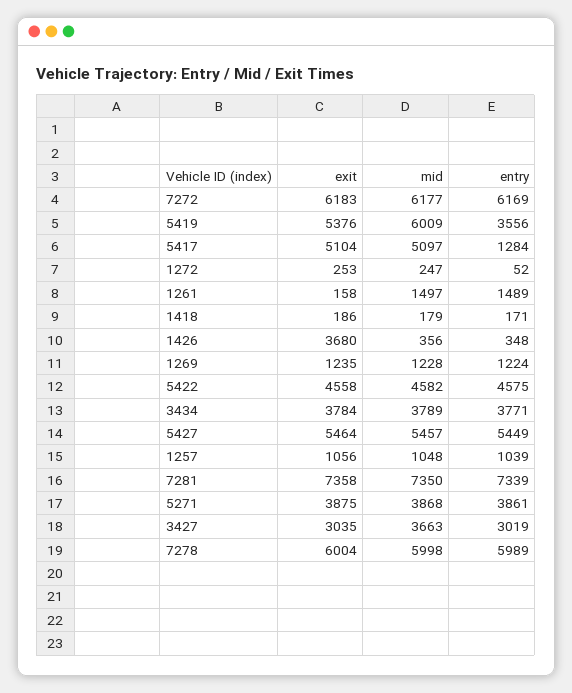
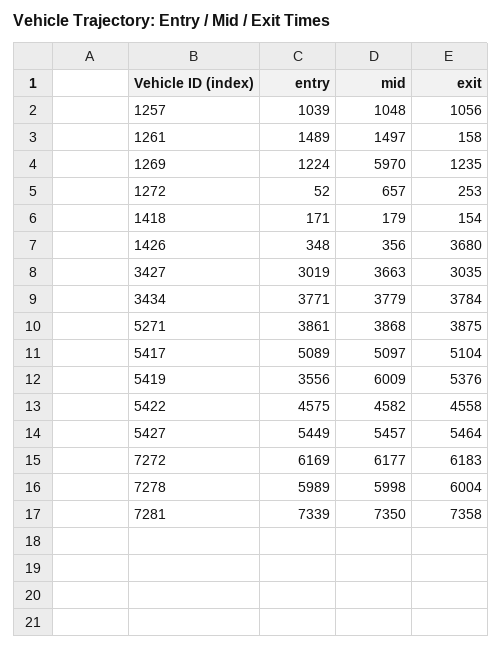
entry, 5417: 1284 -> 5089
mid, 1272: 247 -> 657
exit, 1418: 186 -> 154
mid, 1269: 1228 -> 5970
mid, 3434: 3789 -> 3779

